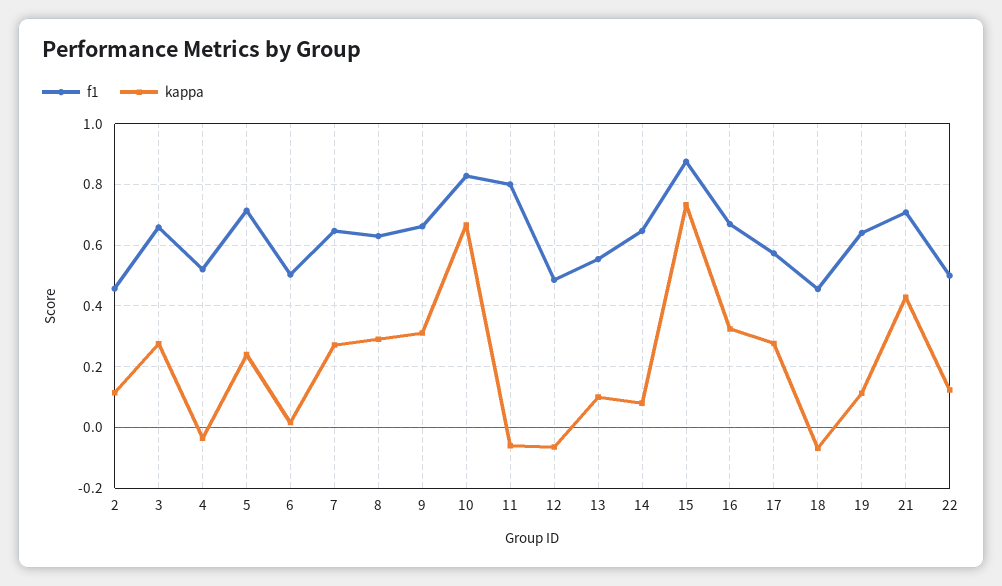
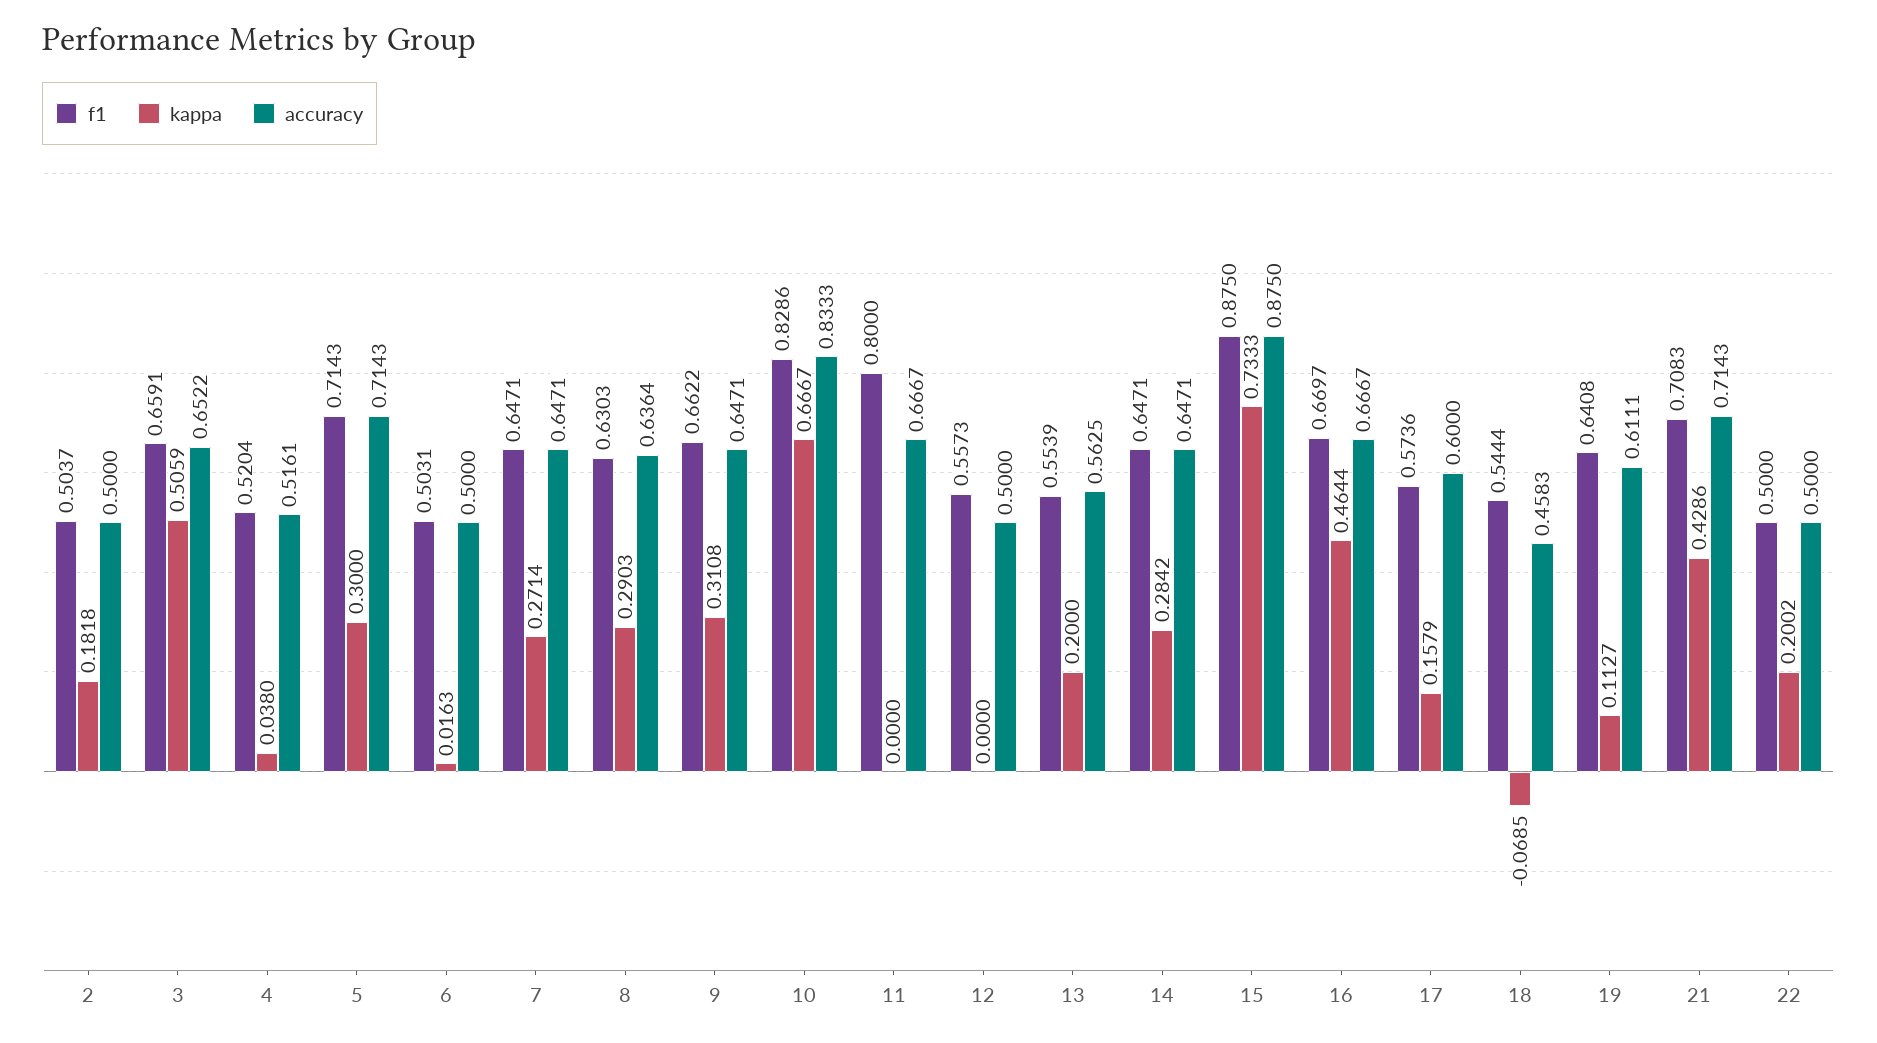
f1, 2: 0.46 -> 0.5037
kappa, 2: 0.12 -> 0.1818
kappa, 3: 0.28 -> 0.5059
kappa, 4: -0.04 -> 0.038
kappa, 5: 0.24 -> 0.3
kappa, 11: -0.06 -> 0
f1, 12: 0.48 -> 0.5573
kappa, 12: -0.06 -> 0
kappa, 13: 0.1 -> 0.2
kappa, 14: 0.08 -> 0.2842
kappa, 16: 0.32 -> 0.4644
kappa, 17: 0.28 -> 0.1579
f1, 18: 0.46 -> 0.5444
kappa, 22: 0.12 -> 0.2002
accuracy, 2: none -> 0.5
accuracy, 3: none -> 0.6522
accuracy, 4: none -> 0.5161
accuracy, 5: none -> 0.7143
accuracy, 6: none -> 0.5
accuracy, 7: none -> 0.6471
accuracy, 8: none -> 0.6364
accuracy, 9: none -> 0.6471
accuracy, 10: none -> 0.8333
accuracy, 11: none -> 0.6667
accuracy, 12: none -> 0.5
accuracy, 13: none -> 0.5625
accuracy, 14: none -> 0.6471
accuracy, 15: none -> 0.875
accuracy, 16: none -> 0.6667
accuracy, 17: none -> 0.6
accuracy, 18: none -> 0.4583
accuracy, 19: none -> 0.6111
accuracy, 21: none -> 0.7143
accuracy, 22: none -> 0.5

